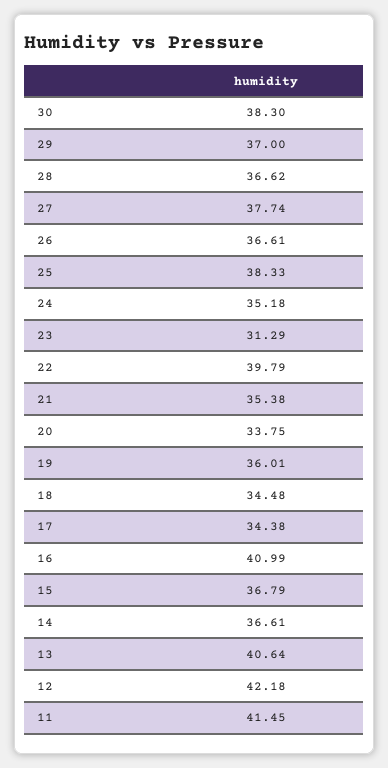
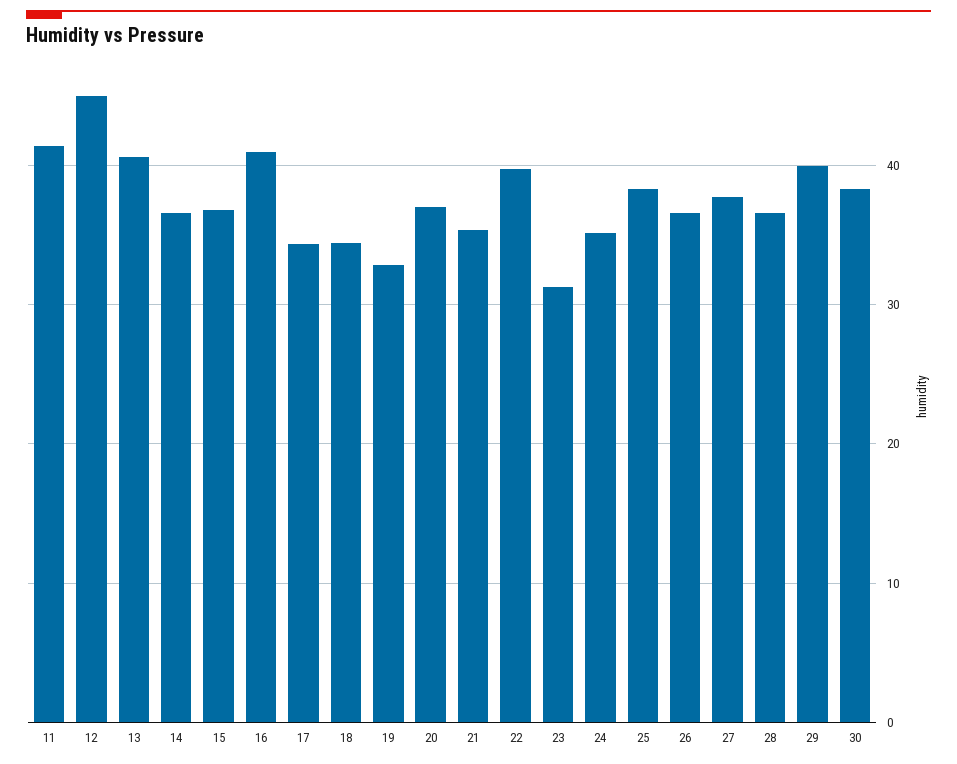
29: 37 -> 40
20: 33.75 -> 37
19: 36.01 -> 33
12: 42.18 -> 45

